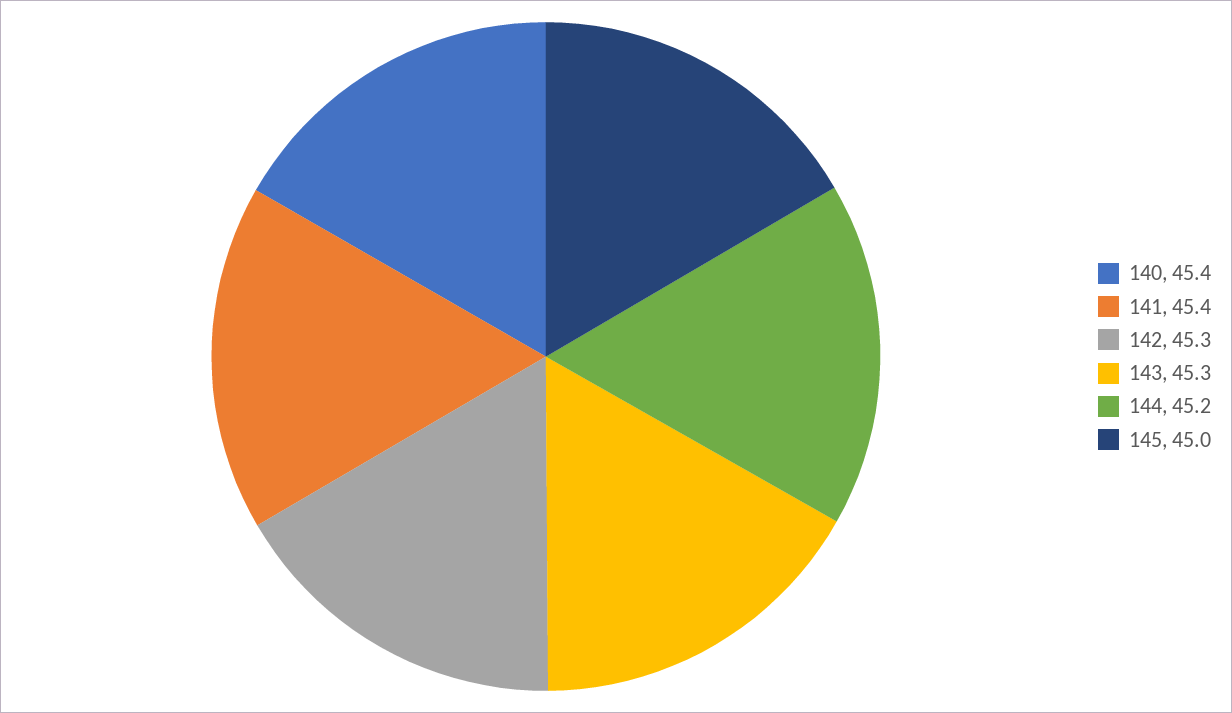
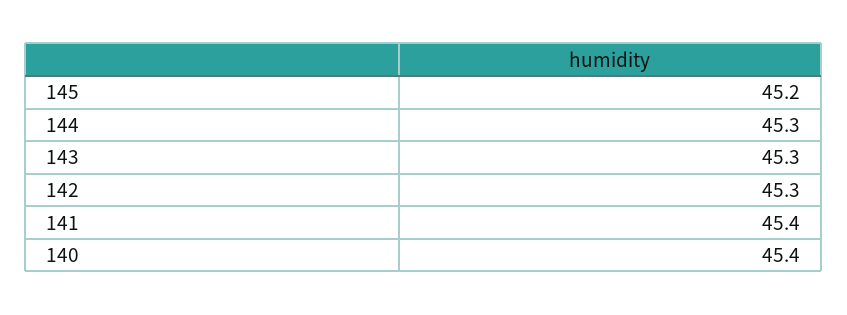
144: 45.2 -> 45.3
145: 45 -> 45.2

